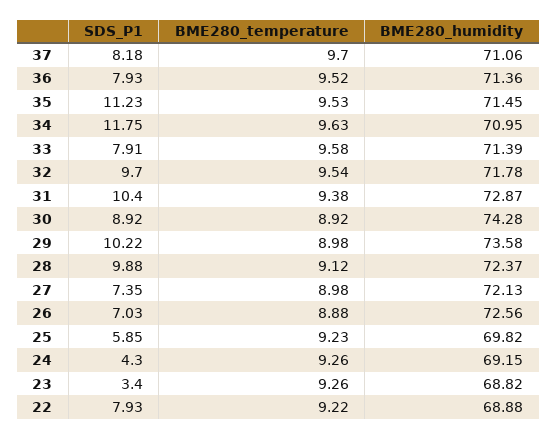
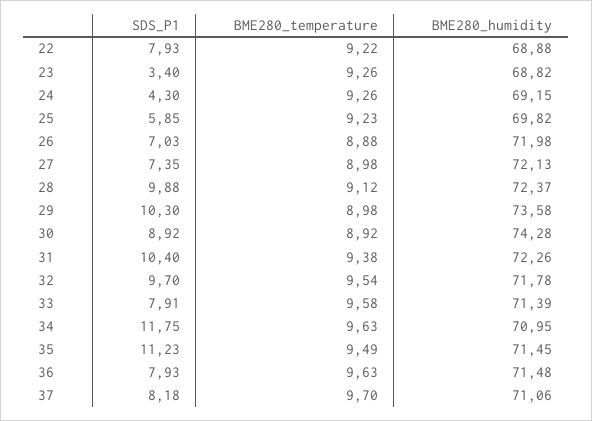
BME280_temperature, 36: 9.52 -> 9.63
BME280_humidity, 36: 71.36 -> 71.48
BME280_temperature, 35: 9.53 -> 9.49
BME280_humidity, 31: 72.87 -> 72.26
SDS_P1, 29: 10.22 -> 10.3
BME280_humidity, 26: 72.56 -> 71.98

